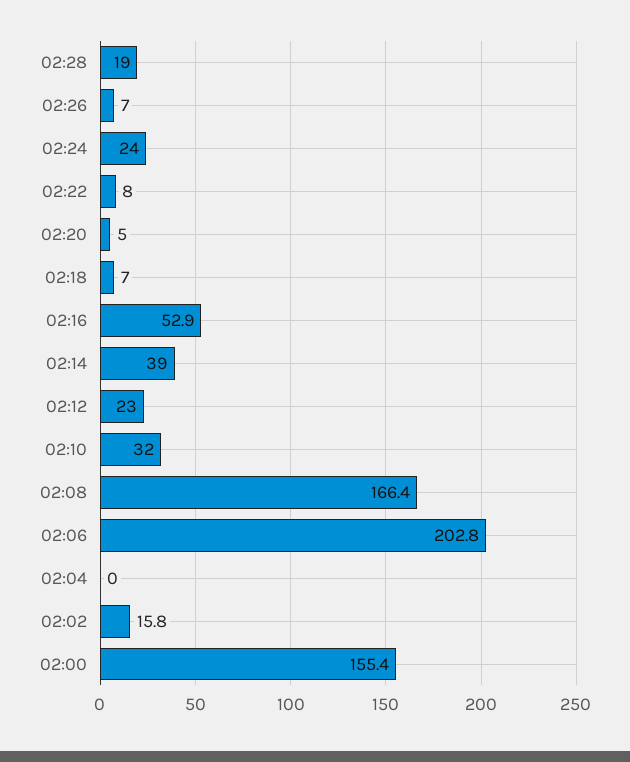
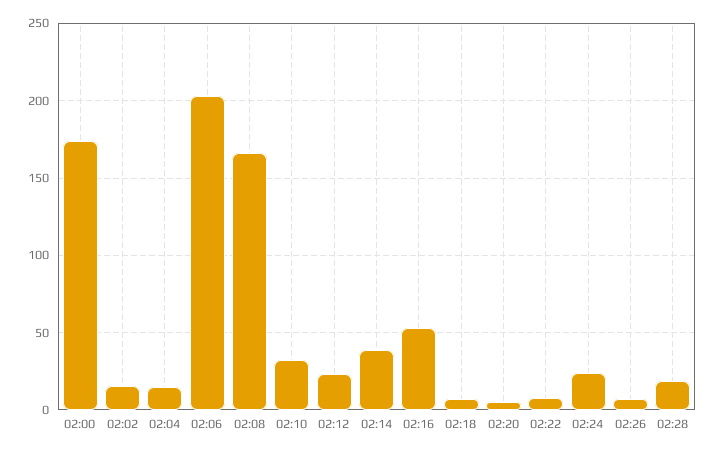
02:04: 0 -> 15
02:00: 155.4 -> 175

